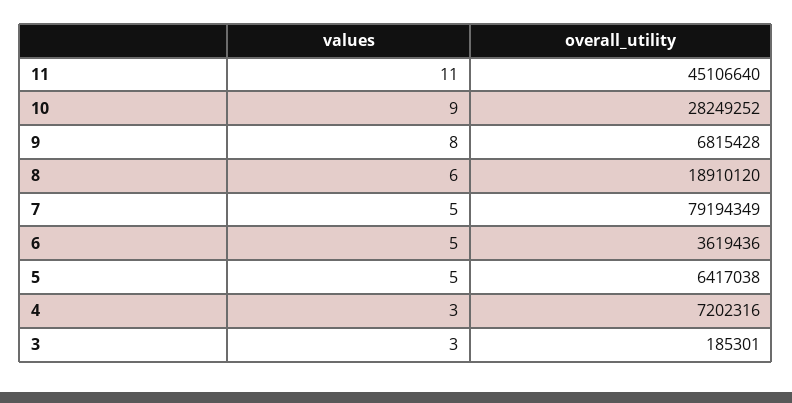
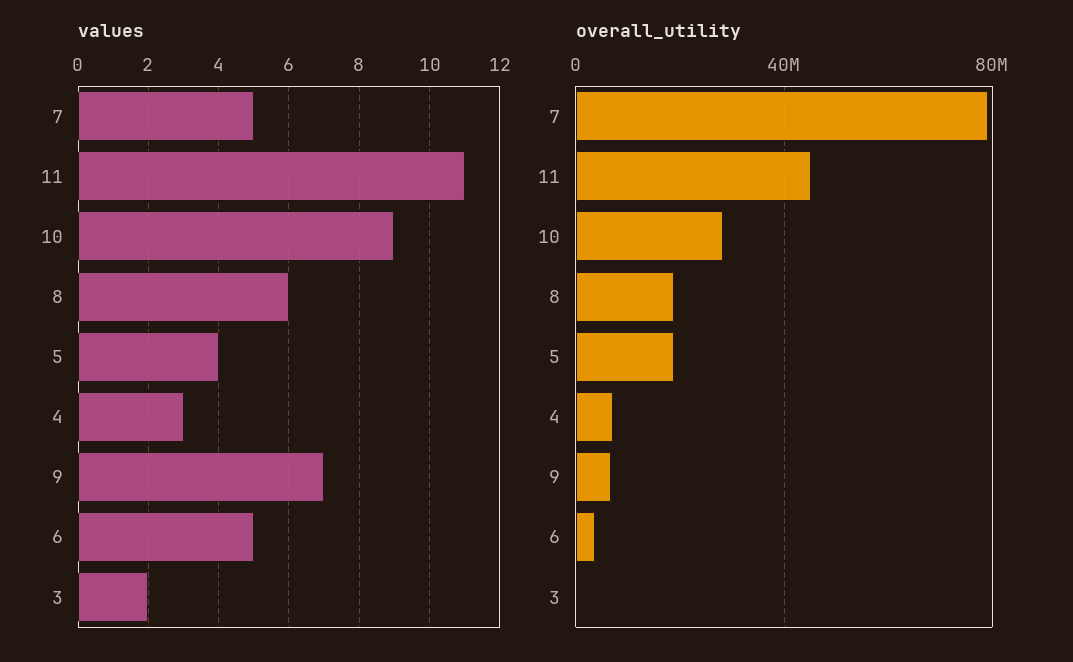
values, 9: 8 -> 7
values, 5: 5 -> 4
overall_utility, 5: 6417038 -> 20000000
values, 3: 3 -> 2

